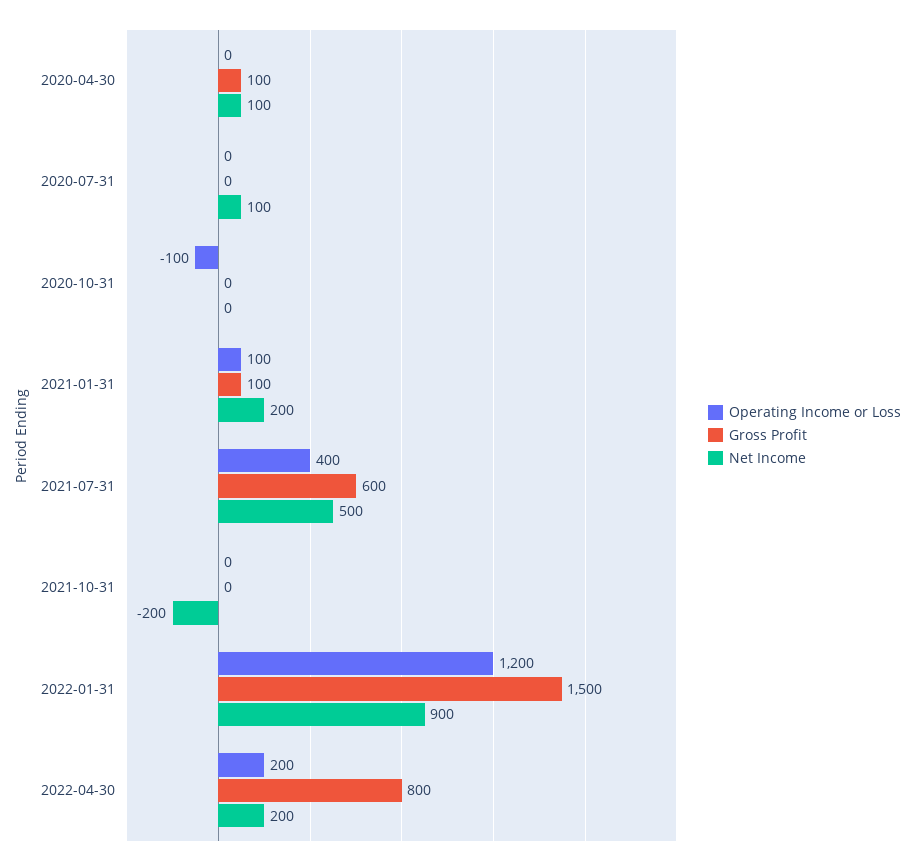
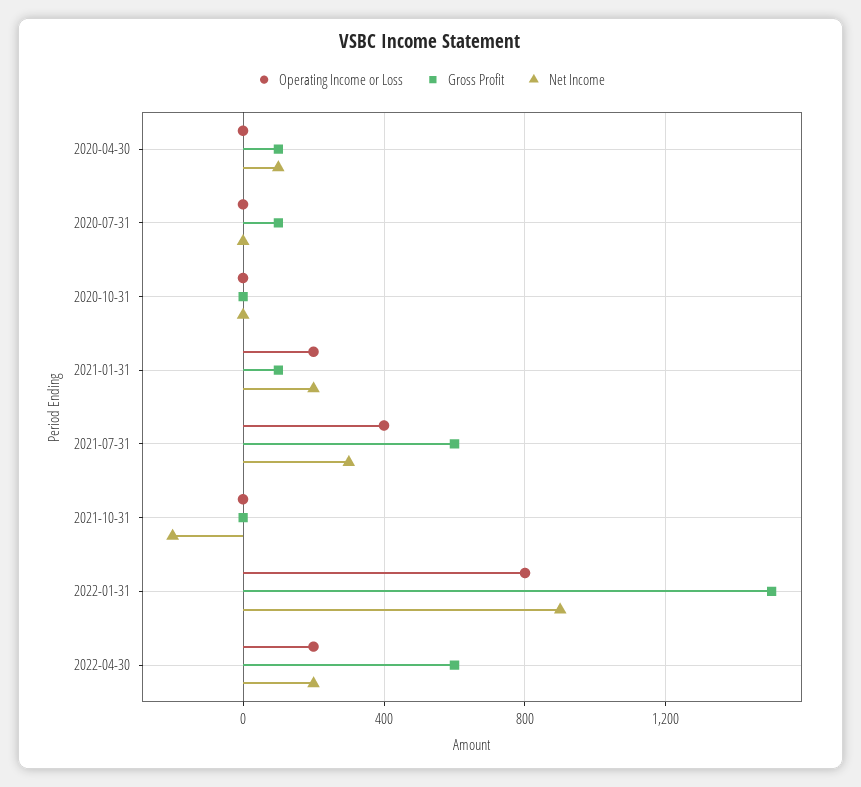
Gross Profit, 2020-07-31: 0 -> 100
Net Income, 2020-07-31: 100 -> 0
Operating Income or Loss, 2020-10-31: -100 -> 0
Operating Income or Loss, 2021-01-31: 100 -> 200
Net Income, 2021-07-31: 500 -> 300
Operating Income or Loss, 2022-01-31: 1200 -> 800
Gross Profit, 2022-04-30: 800 -> 600

